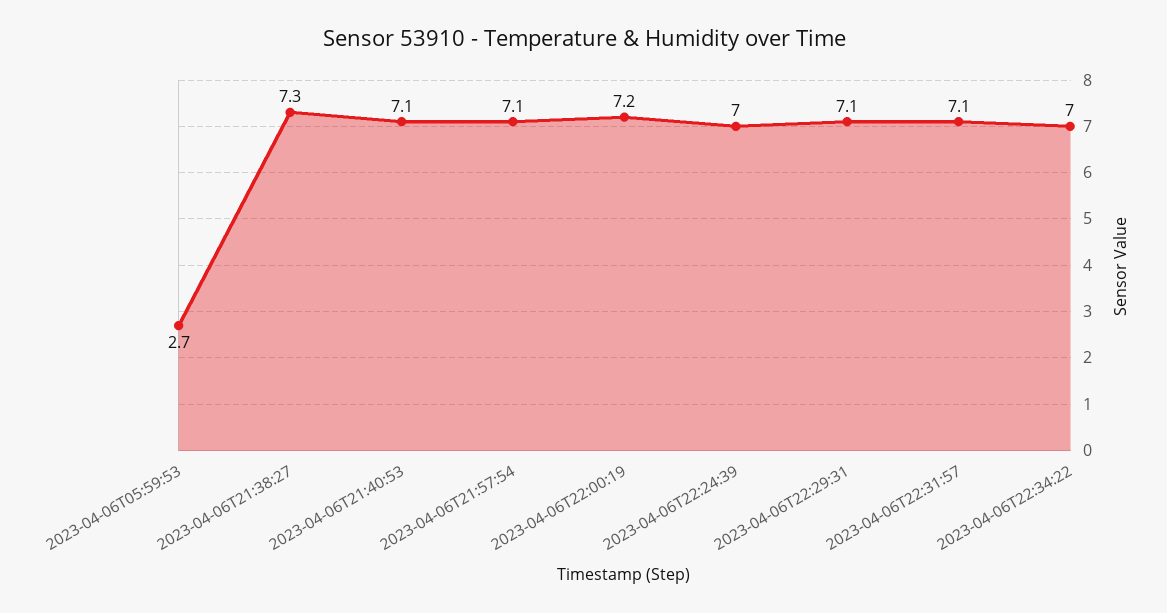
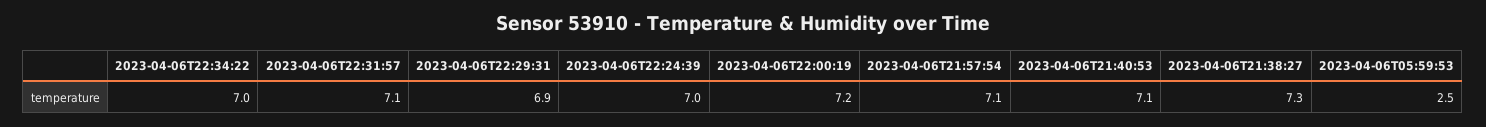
2023-04-06T05:59:53: 2.7 -> 2.5
2023-04-06T22:29:31: 7.1 -> 6.9

